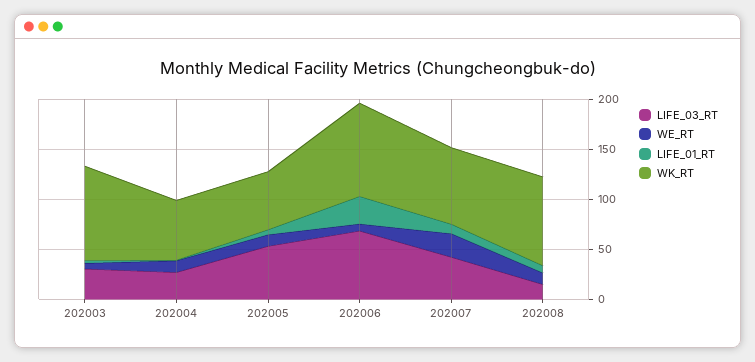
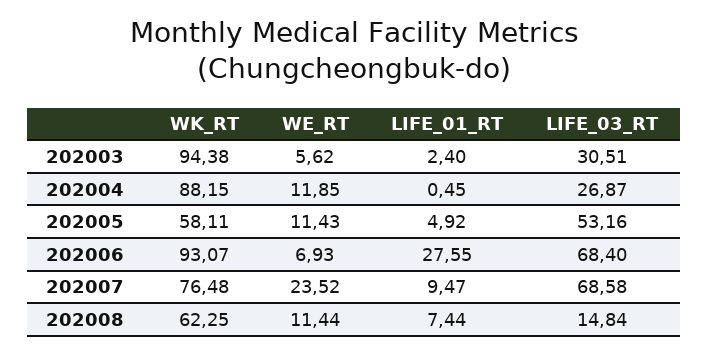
WK_RT, 202004: 60 -> 88.15
LIFE_03_RT, 202007: 40 -> 68.58
WK_RT, 202008: 90 -> 62.25

